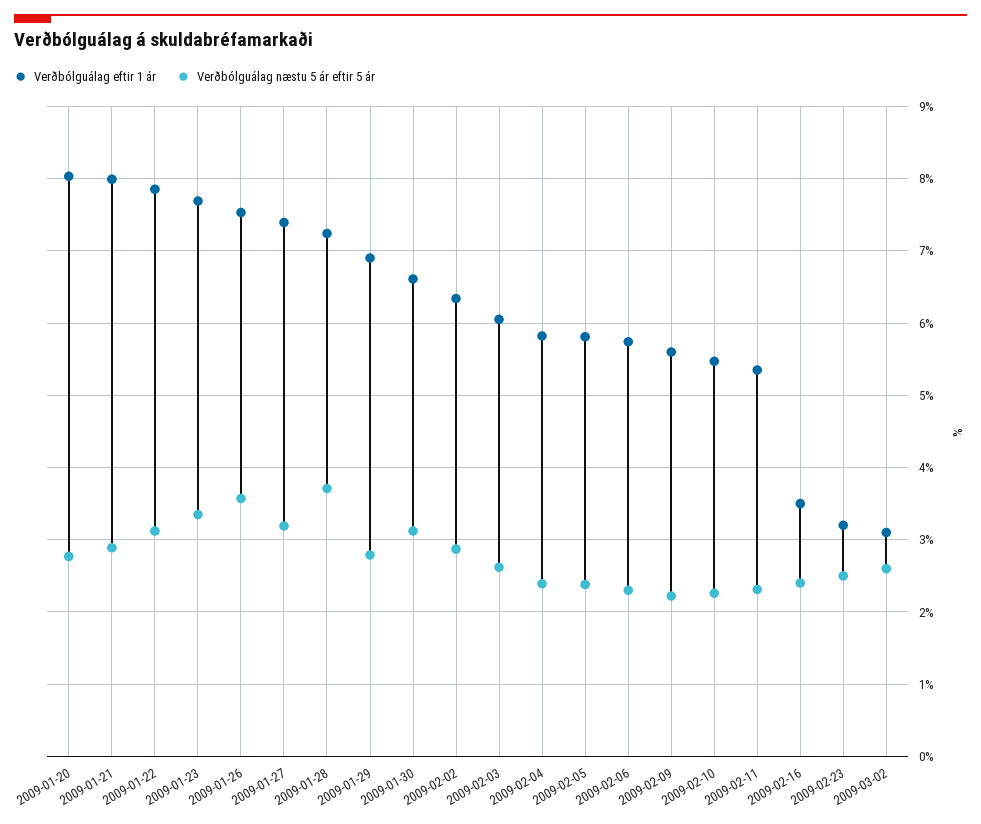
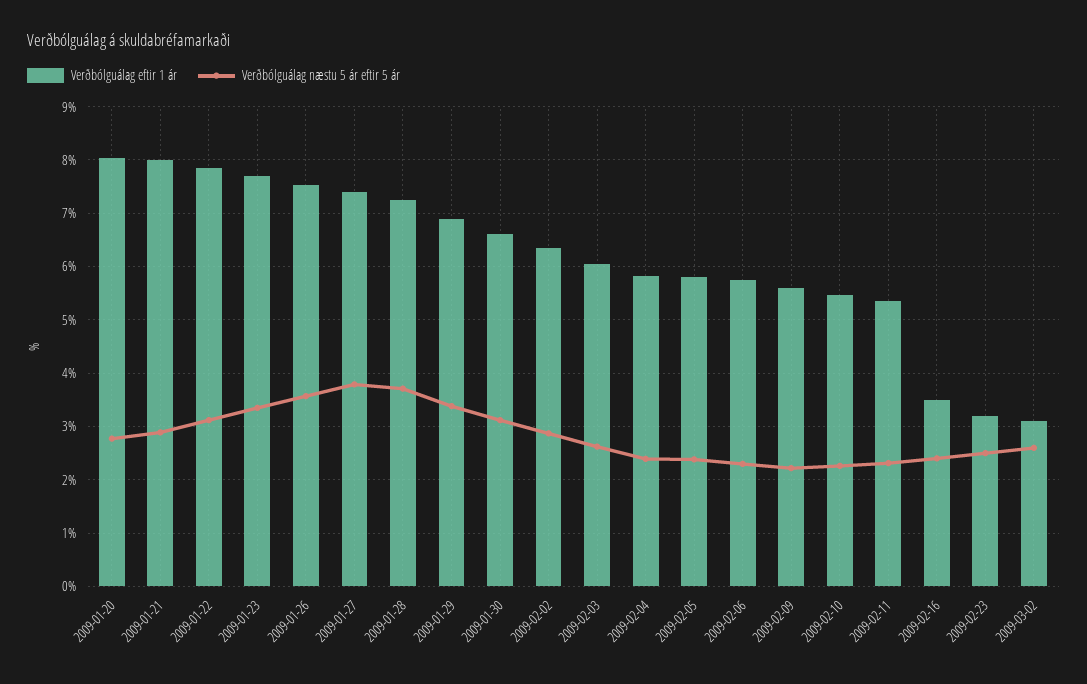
Verðbólguálag næstu 5 ár eftir 5 ár, 2009-01-27: 3.2 -> 3.8
Verðbólguálag næstu 5 ár eftir 5 ár, 2009-01-29: 2.8 -> 3.4

